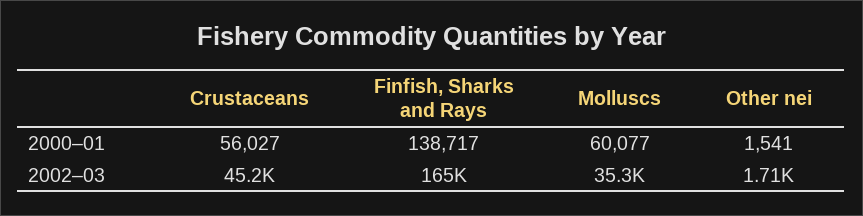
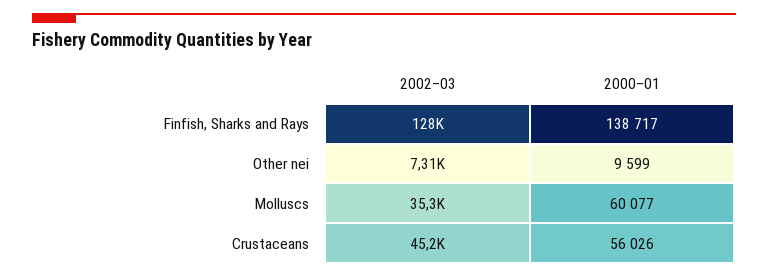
Crustaceans, 2000–01: 56027 -> 56026
Other nei, 2000–01: 1541 -> 9599
Finfish, Sharks and Rays, 2002–03: 165000 -> 128000
Other nei, 2002–03: 1710 -> 7310

